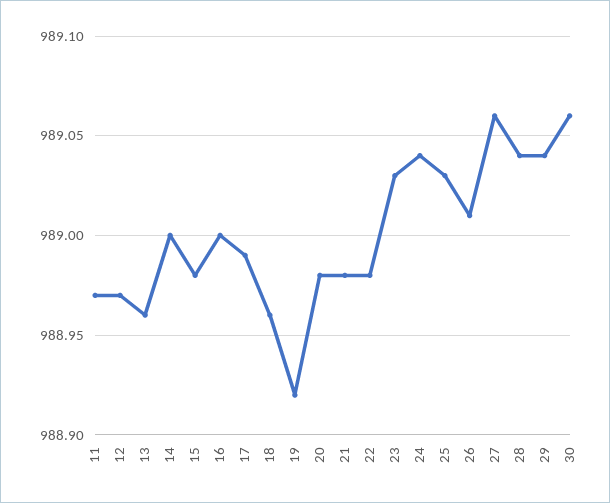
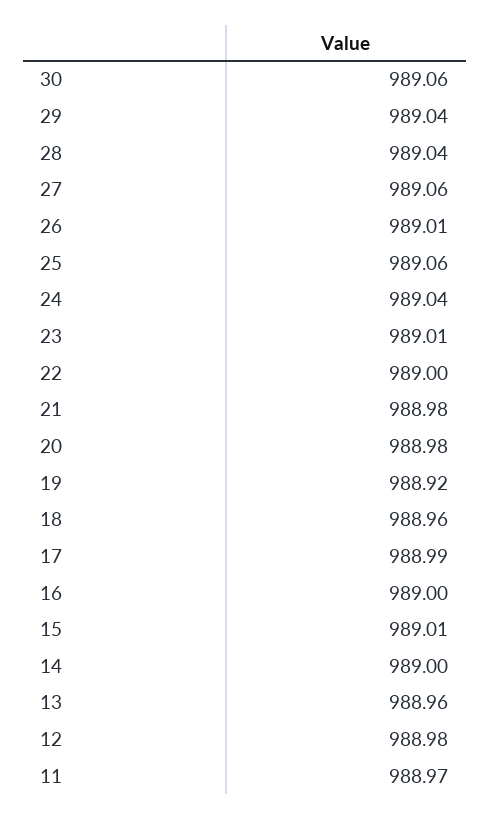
12: 988.97 -> 988.98
15: 988.98 -> 989.01
22: 988.98 -> 989
23: 989.03 -> 989.01
25: 989.03 -> 989.06

